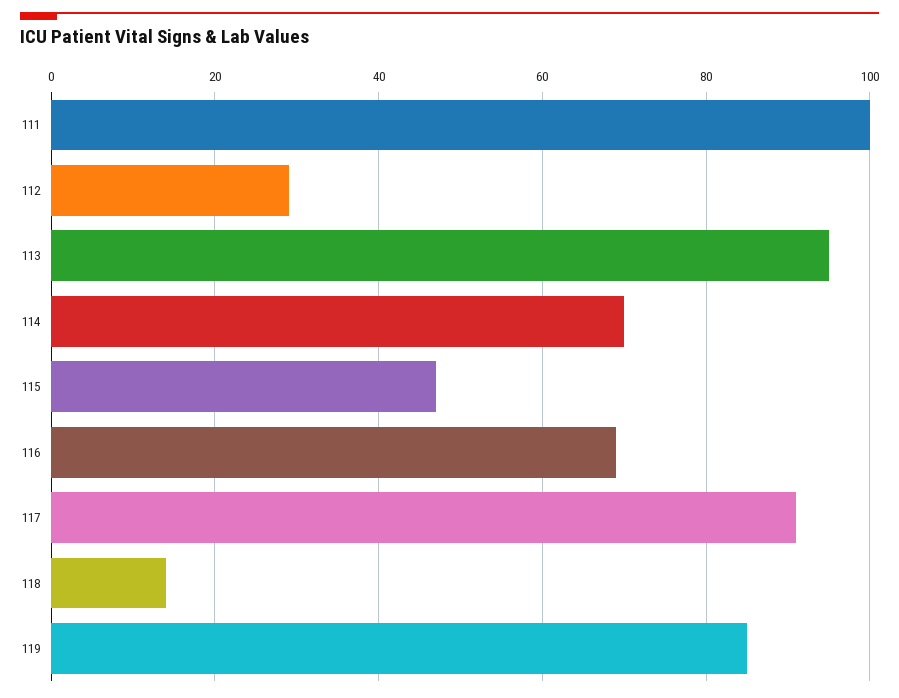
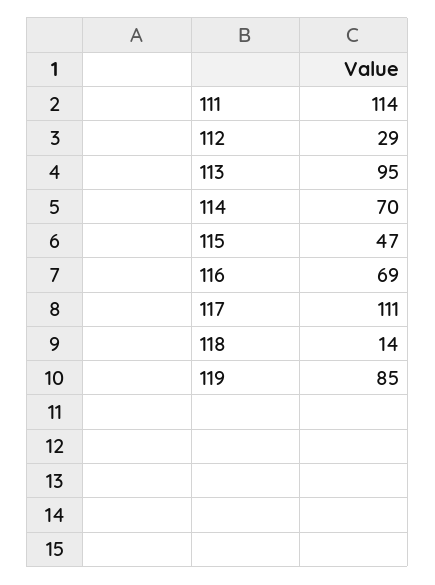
111: 100 -> 114
117: 90 -> 111

